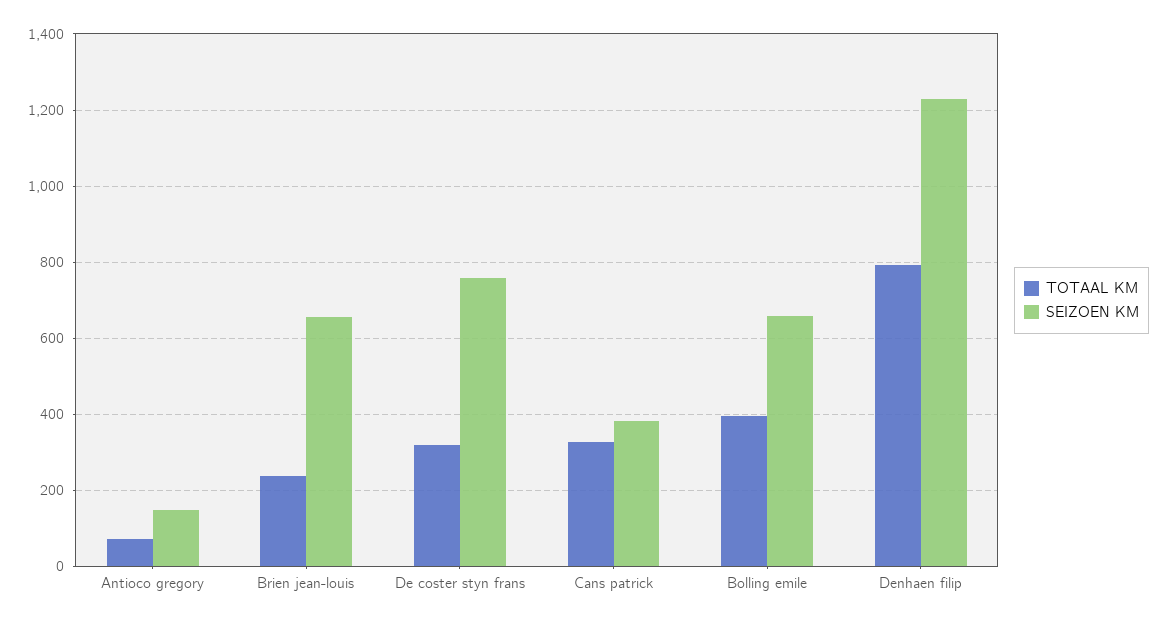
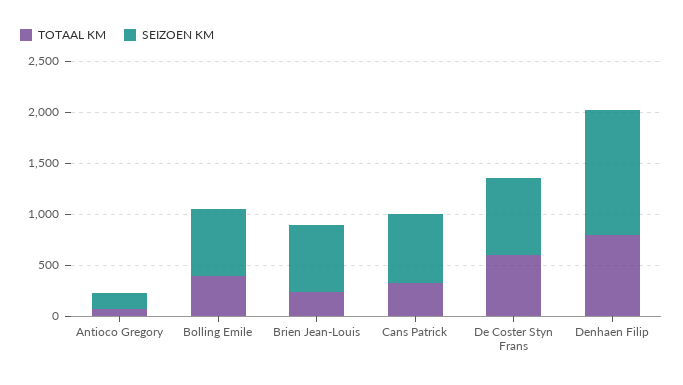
TOTAAL KM, De coster styn frans: 320 -> 600
SEIZOEN KM, Cans patrick: 380 -> 700

